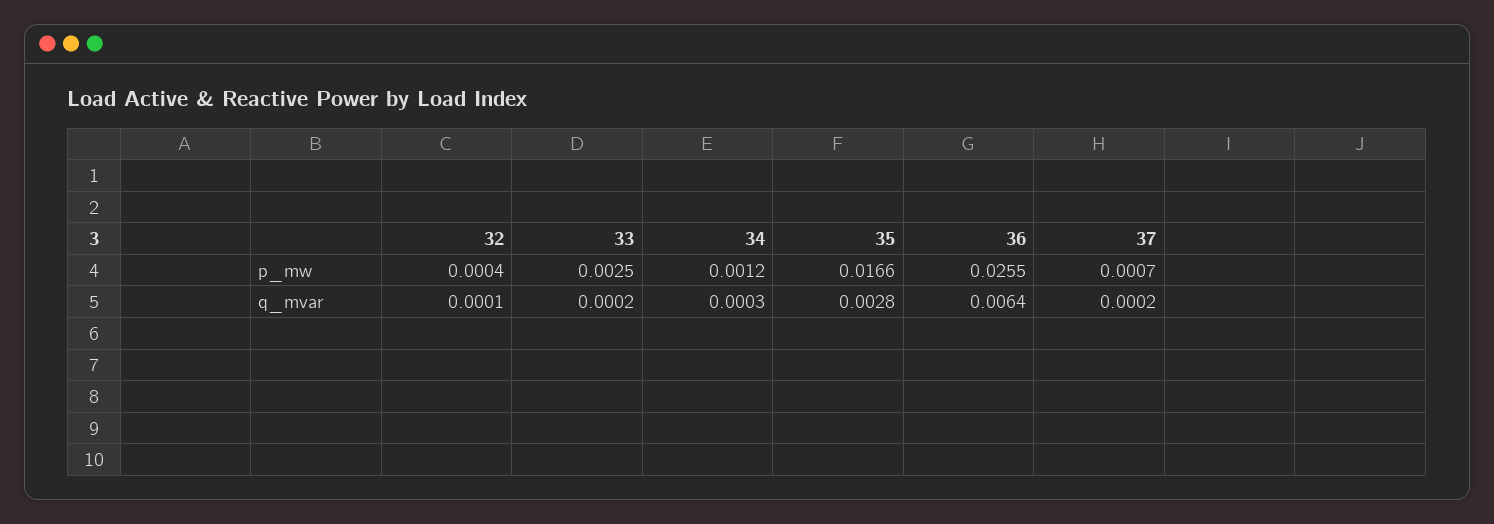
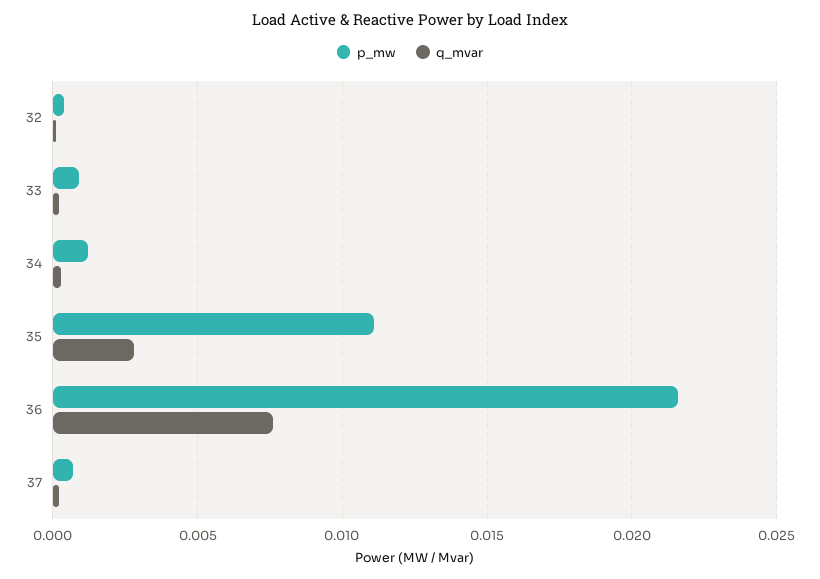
p_mw, 33: 0.0025 -> 0.001
p_mw, 35: 0.0166 -> 0.011
p_mw, 36: 0.0255 -> 0.0215
q_mvar, 36: 0.0064 -> 0.0075

